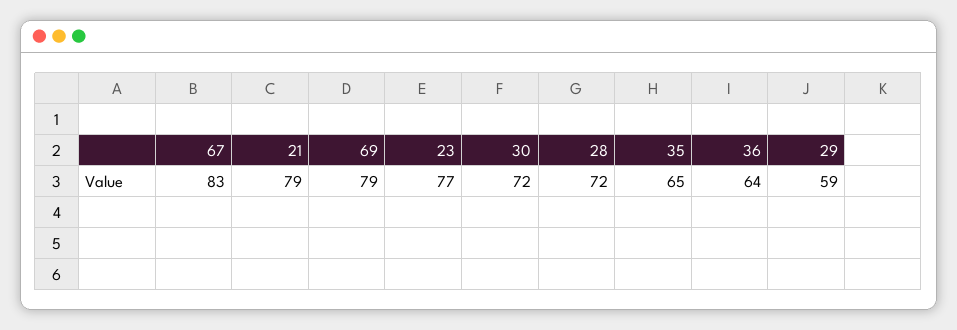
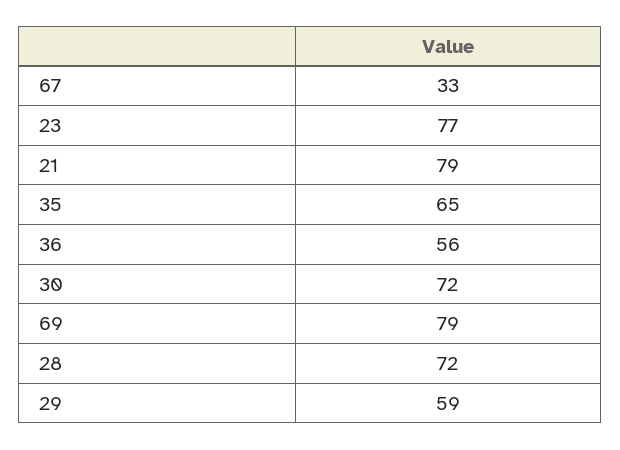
67: 83 -> 33
36: 64 -> 56

